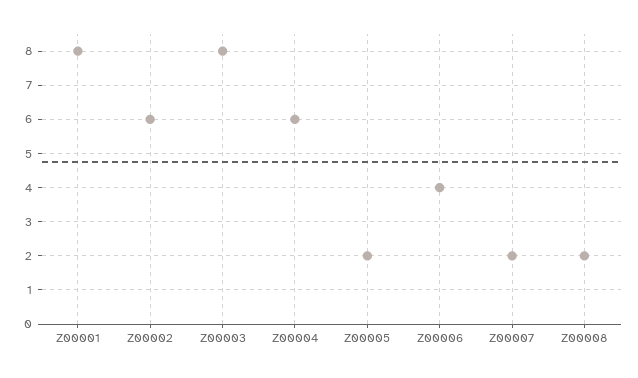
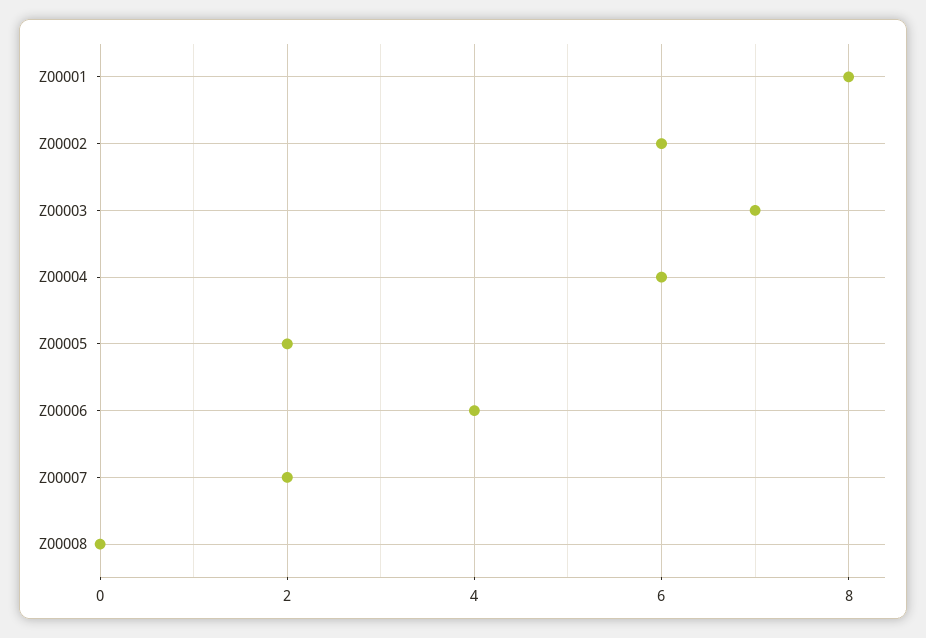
Z00003: 8 -> 7
Z00008: 2 -> 0

